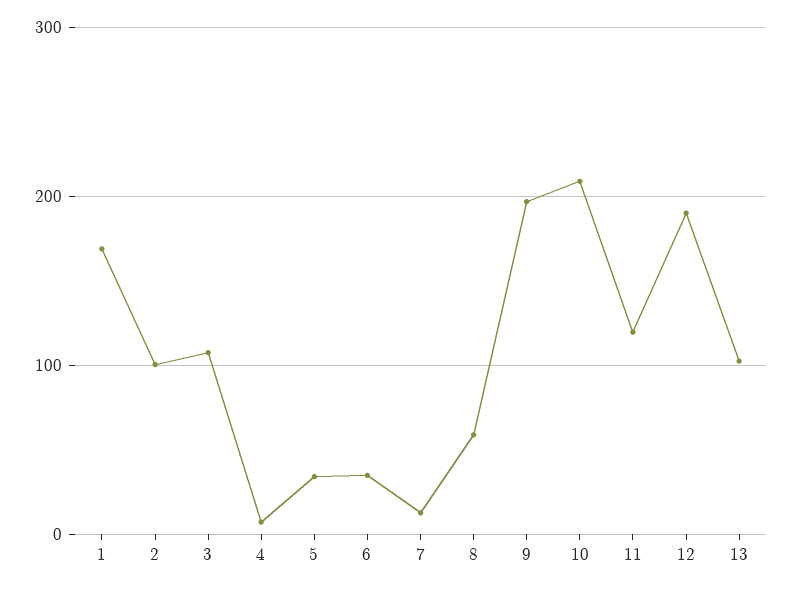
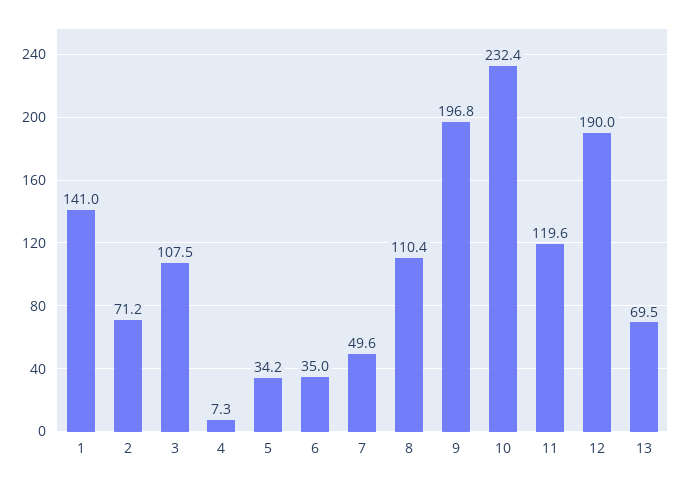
1: 170 -> 141
2: 100 -> 71.2
7: 10 -> 49.6
8: 60 -> 110.4
10: 210 -> 232.4
13: 100 -> 69.5

